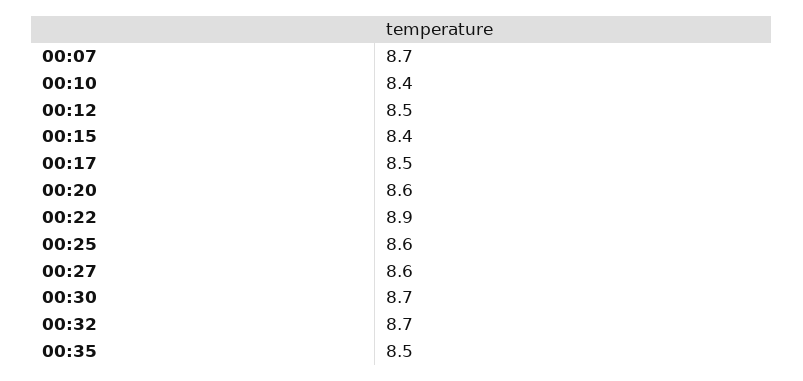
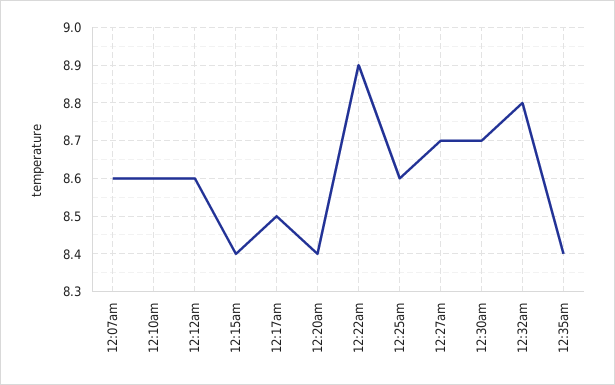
00:07: 8.7 -> 8.6
00:10: 8.4 -> 8.6
00:12: 8.5 -> 8.6
00:20: 8.6 -> 8.4
00:27: 8.6 -> 8.7
00:32: 8.7 -> 8.8
00:35: 8.5 -> 8.4

